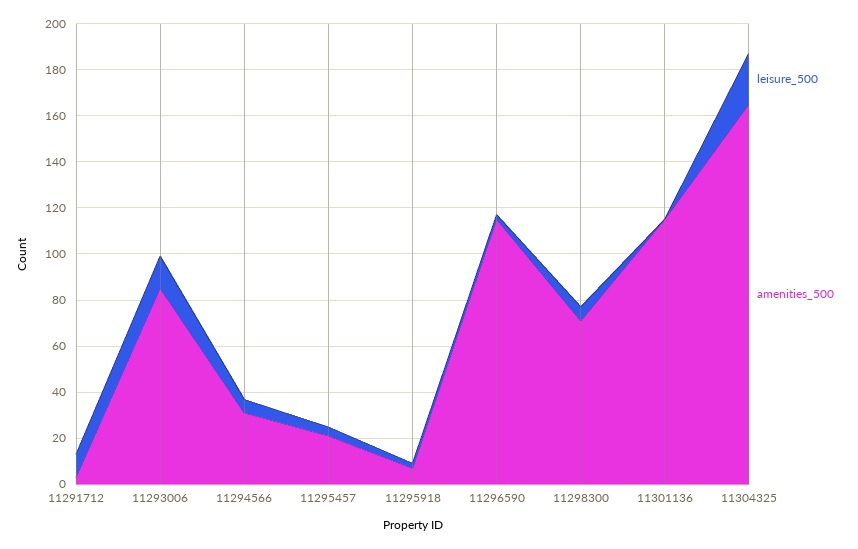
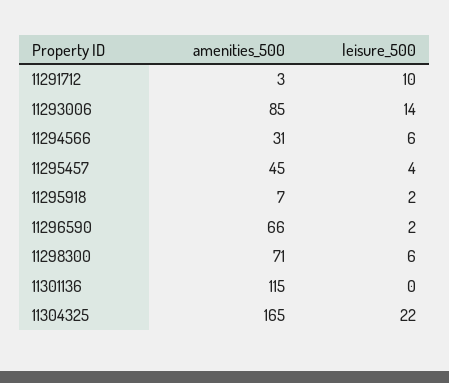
amenities_500, 11295457: 20 -> 45
amenities_500, 11296590: 115 -> 66

